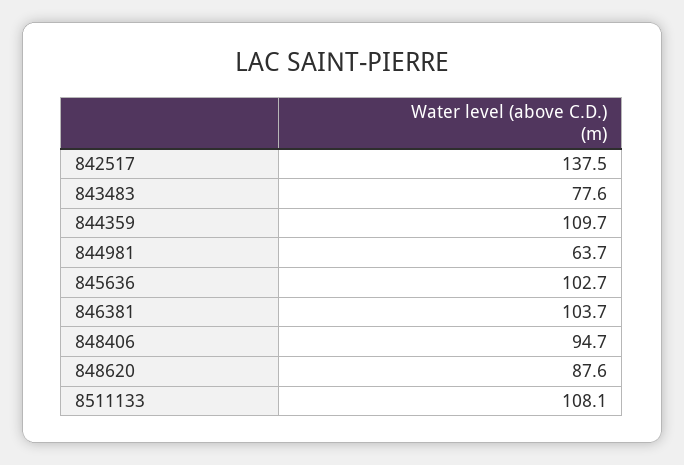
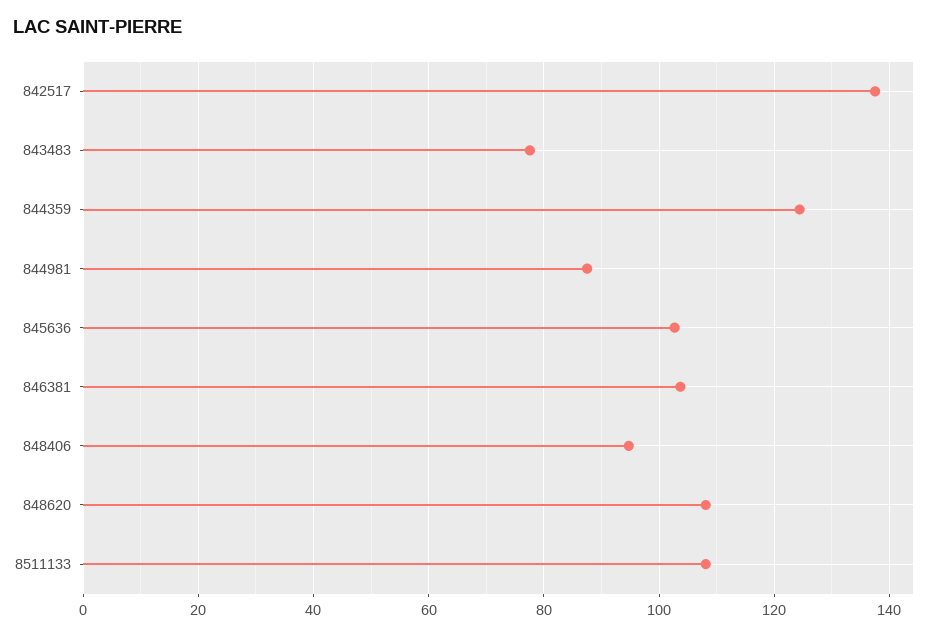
844359: 109.7 -> 124
844981: 63.7 -> 88
848620: 87.6 -> 108

